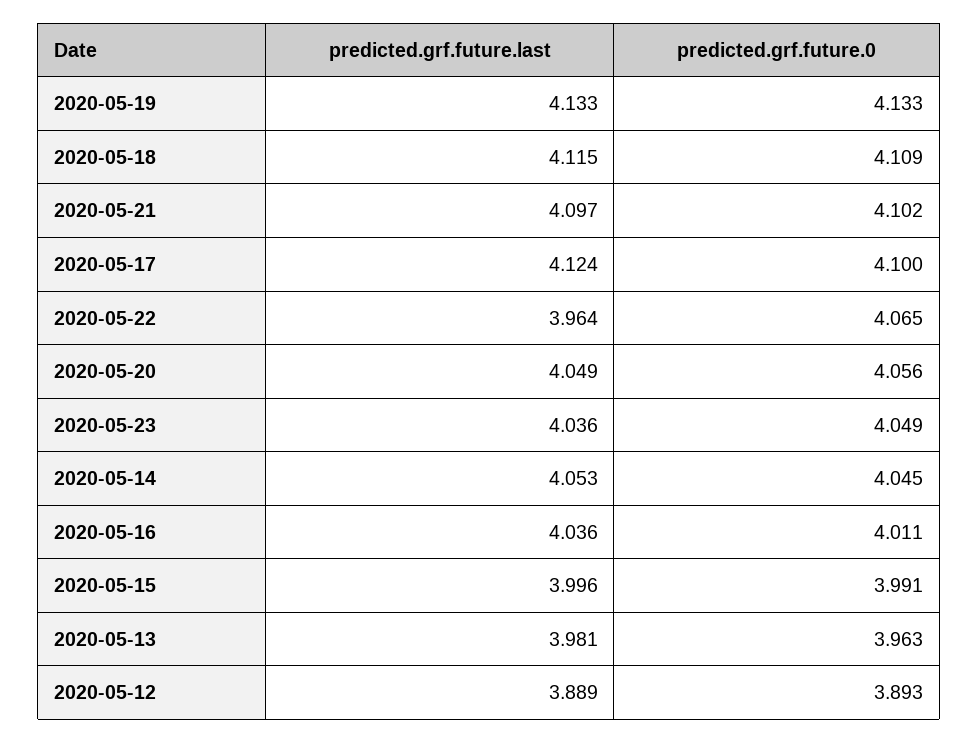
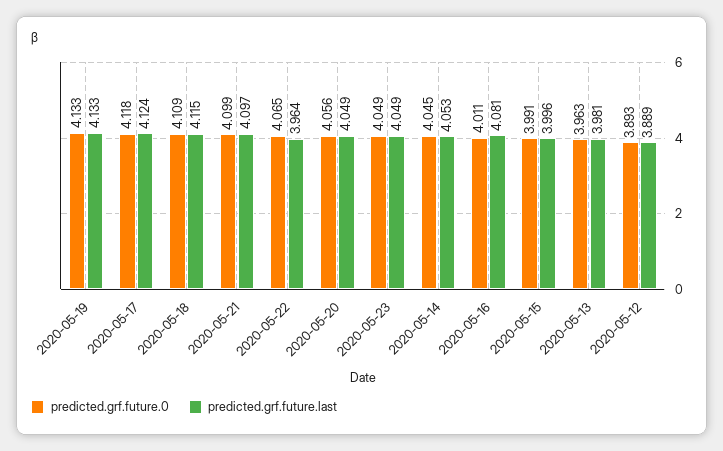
predicted.grf.future.0, 2020-05-21: 4.102 -> 4.099
predicted.grf.future.0, 2020-05-17: 4.1 -> 4.118
predicted.grf.future.last, 2020-05-23: 4.036 -> 4.049
predicted.grf.future.last, 2020-05-16: 4.036 -> 4.081

